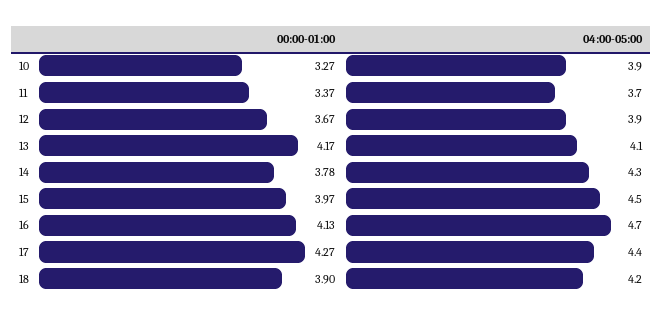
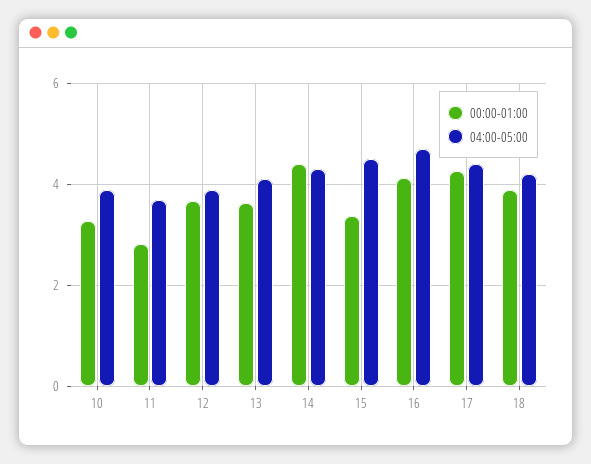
00:00-01:00, 11: 3.37 -> 2.8
00:00-01:00, 13: 4.17 -> 3.6
00:00-01:00, 14: 3.78 -> 4.4
00:00-01:00, 15: 3.97 -> 3.4

